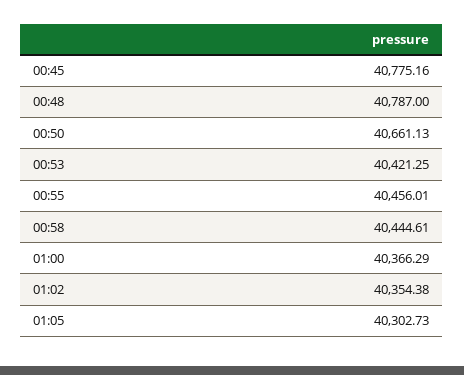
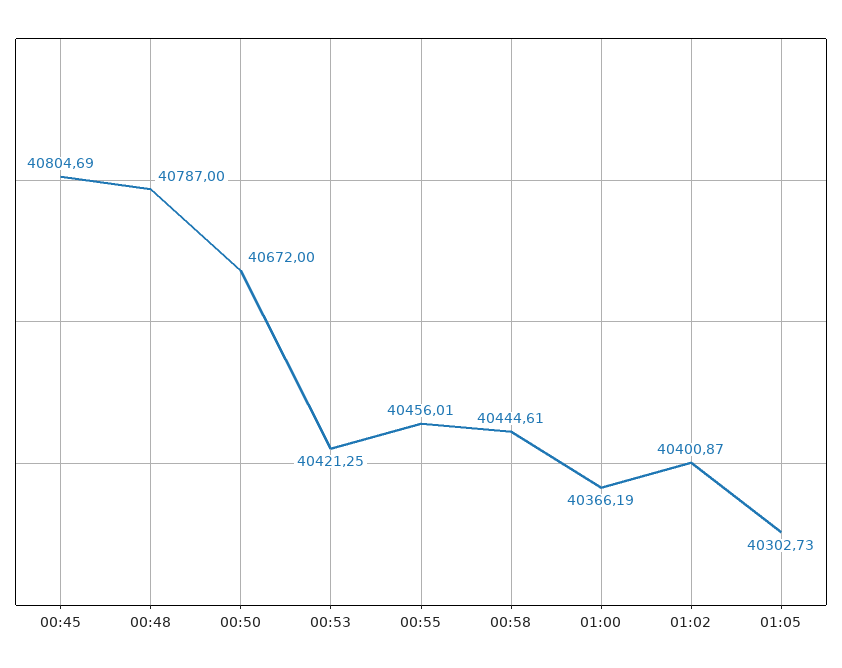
00:45: 40775.16 -> 40804.69
00:50: 40661.13 -> 40672
01:00: 40366.29 -> 40366.19
01:02: 40354.38 -> 40400.87

